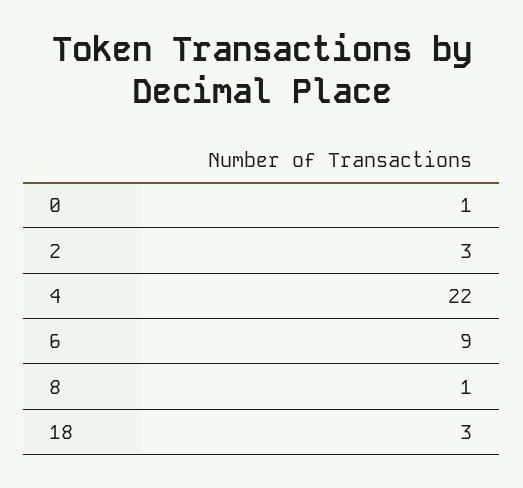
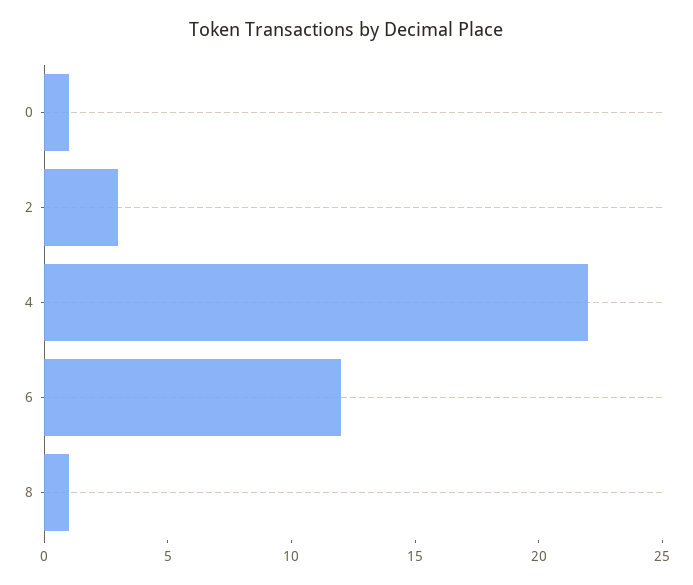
6: 9 -> 12
18: 3 -> none

